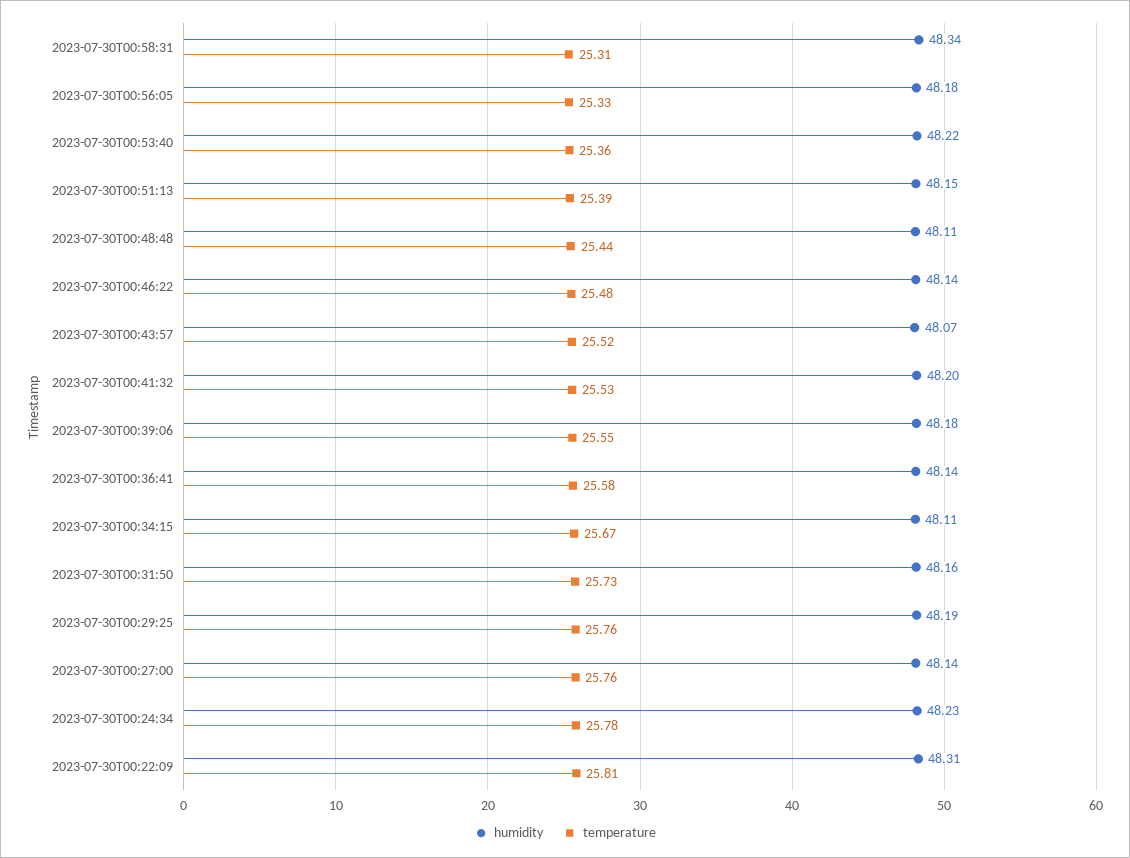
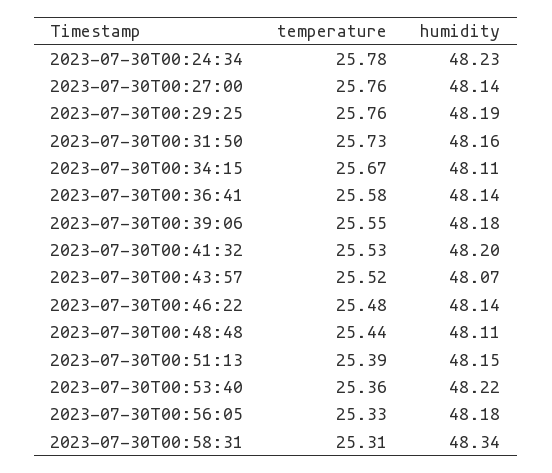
humidity, 2023-07-30T00:22:09: 48.31 -> none
temperature, 2023-07-30T00:22:09: 25.81 -> none

